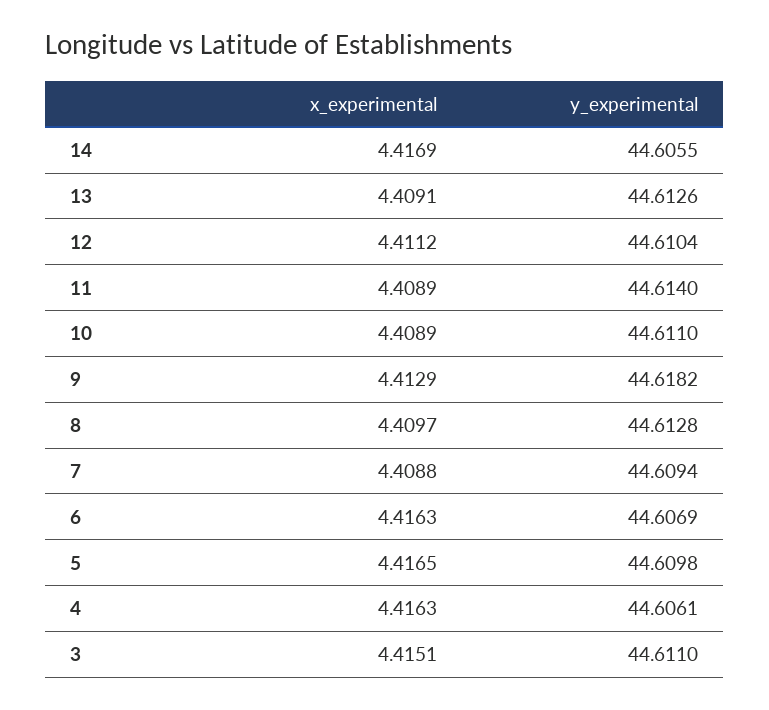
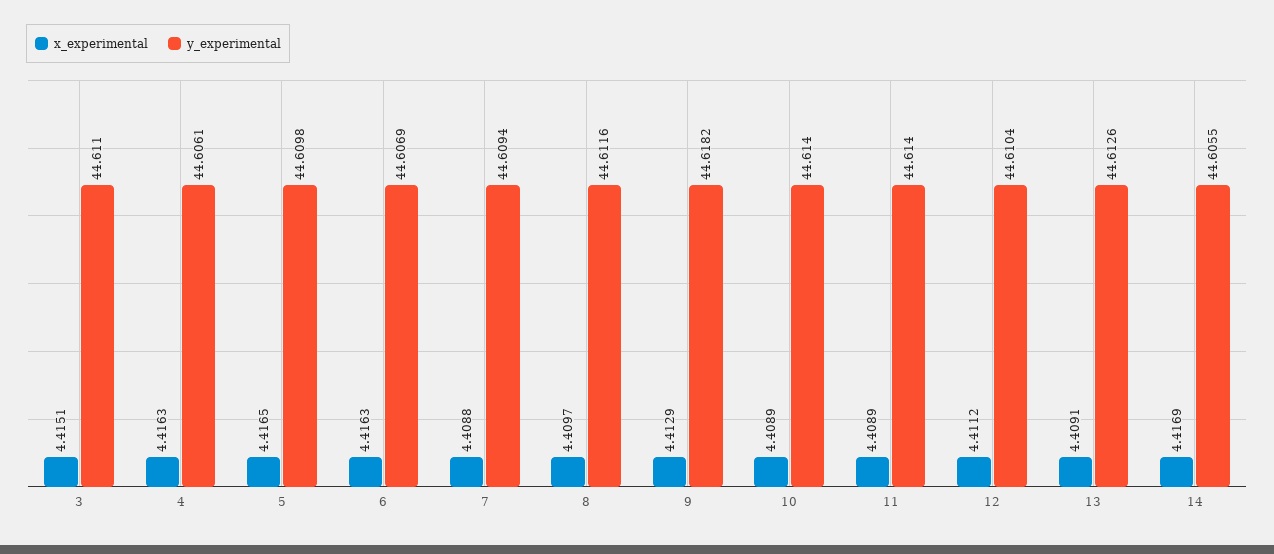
y_experimental, 10: 44.611 -> 44.614
y_experimental, 8: 44.6128 -> 44.6116

